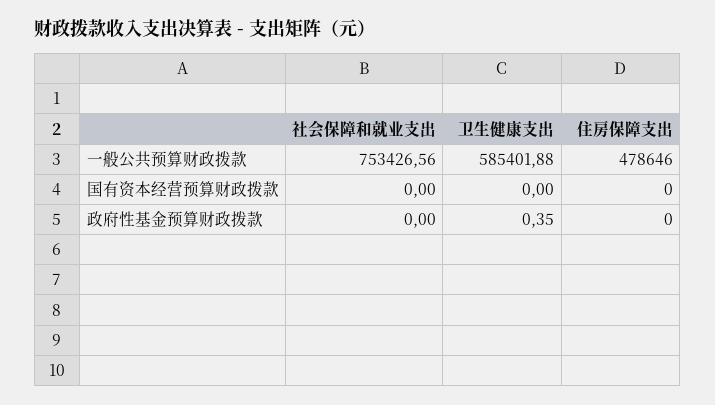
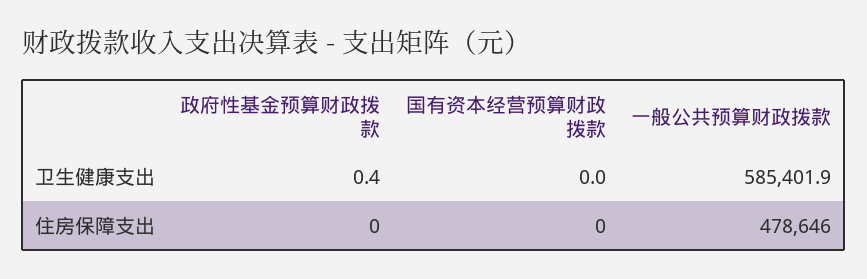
社会保障和就业支出, 一般公共预算财政拨款: 753426.56 -> none
社会保障和就业支出, 国有资本经营预算财政拨款: 0 -> none
社会保障和就业支出, 政府性基金预算财政拨款: 0 -> none

